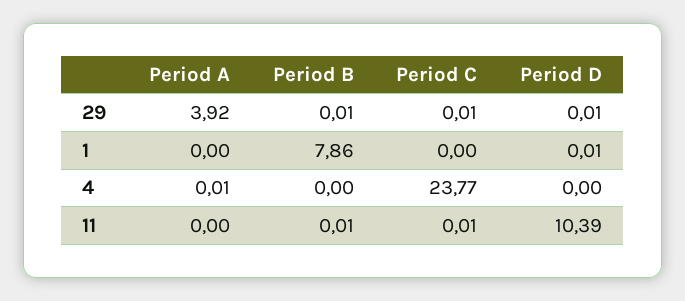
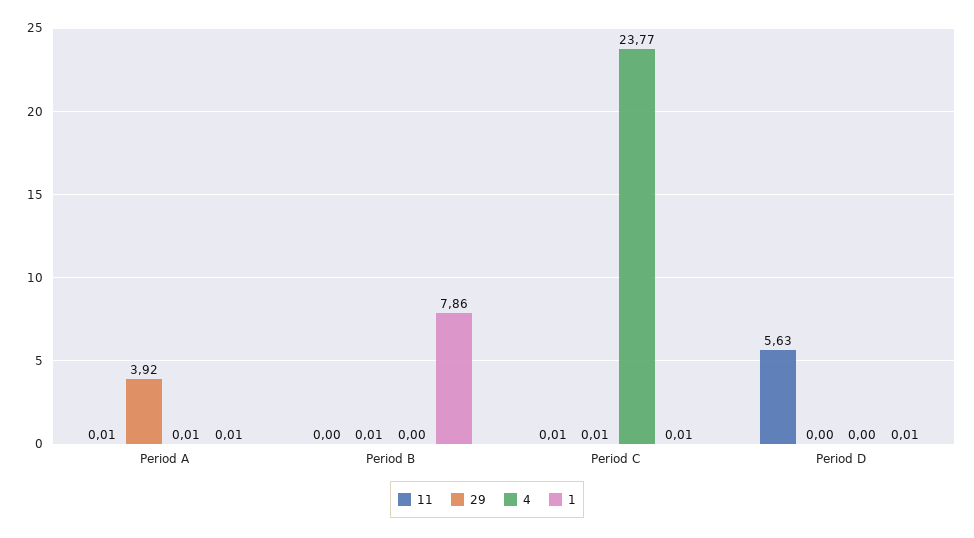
29, Period D: 0.01 -> 0
1, Period A: 0 -> 0.01
1, Period C: 0 -> 0.01
11, Period A: 0 -> 0.01
11, Period B: 0.01 -> 0
11, Period D: 10.39 -> 5.63

